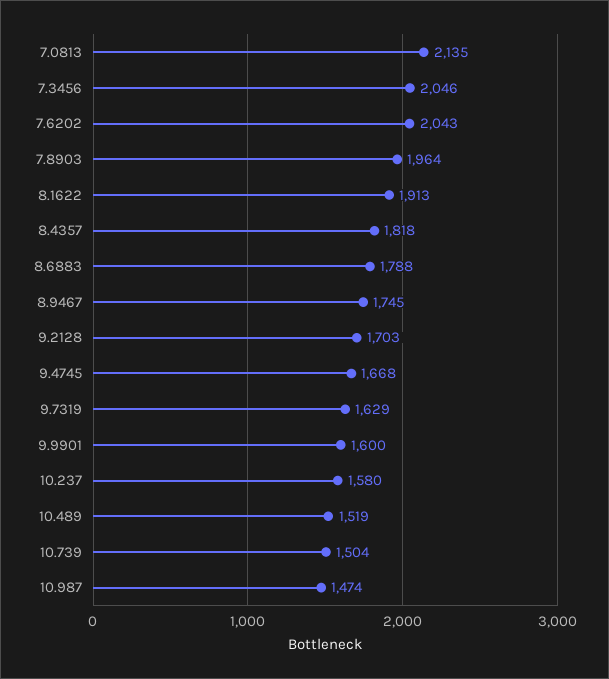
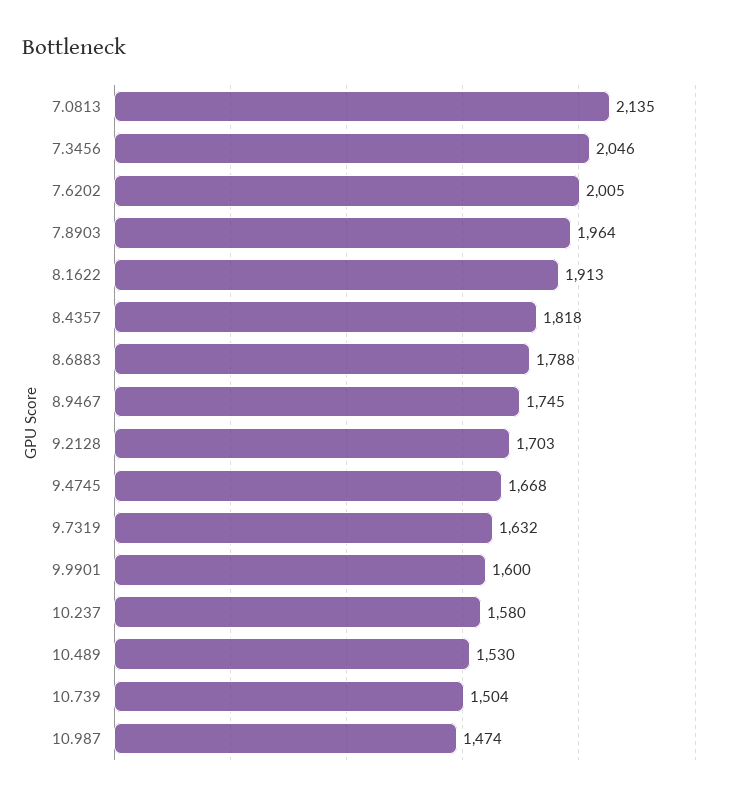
7.6202: 2043 -> 2005
9.7319: 1629 -> 1632
10.489: 1519 -> 1530

